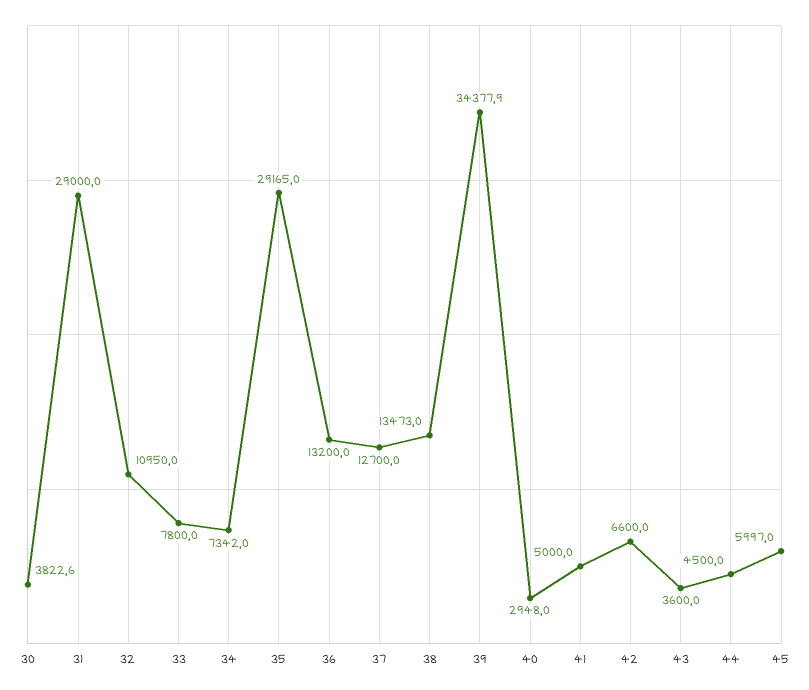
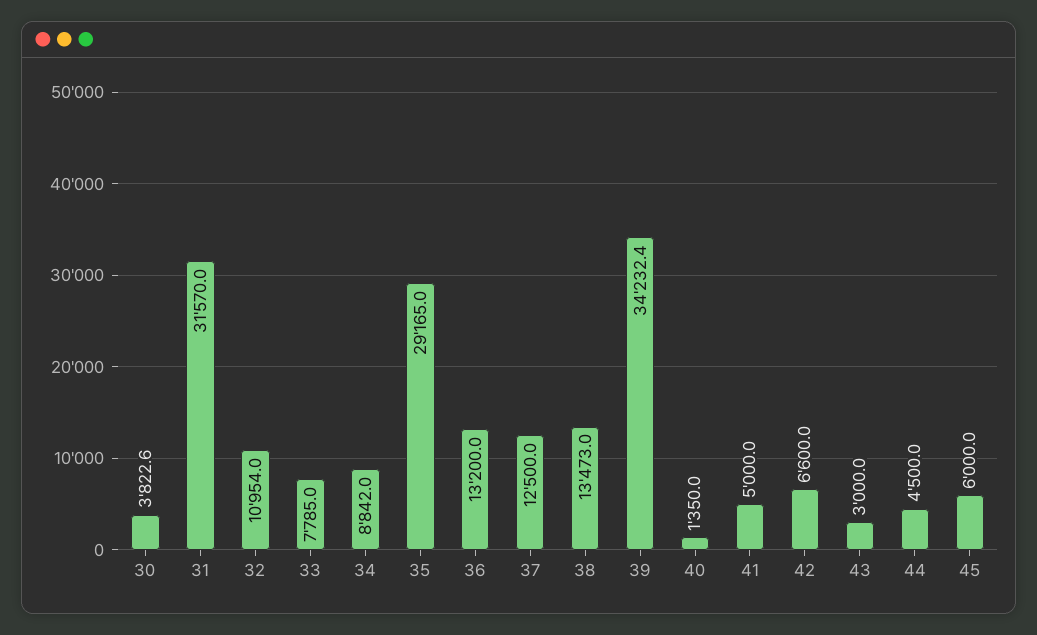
31: 29000 -> 31570
32: 10950 -> 10954
33: 7800 -> 7785
34: 7342 -> 8842
37: 12700 -> 12500
39: 34377.9 -> 34232.4
40: 2948 -> 1350
43: 3600 -> 3000
45: 5997 -> 6000

